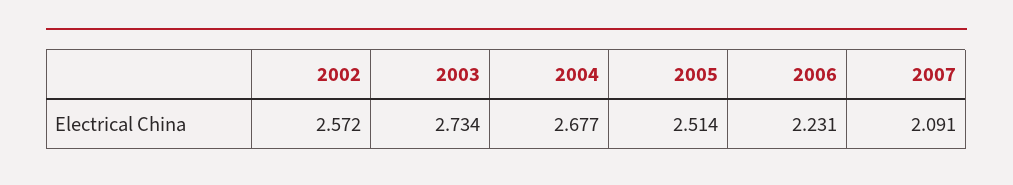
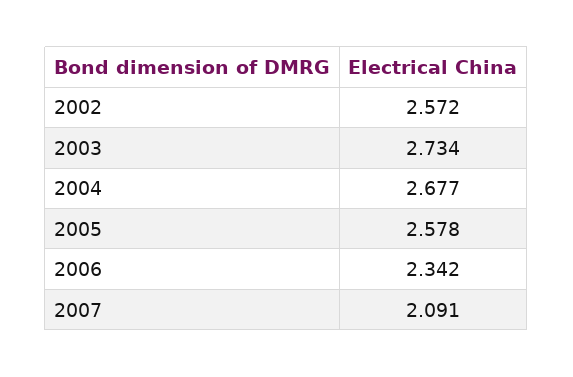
2005: 2.514 -> 2.578
2006: 2.231 -> 2.342

